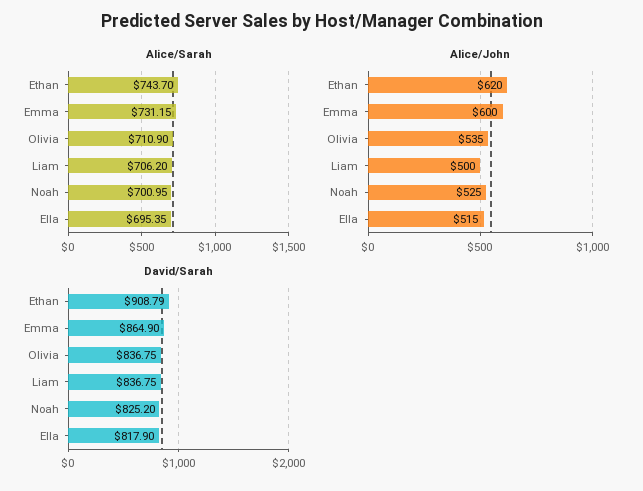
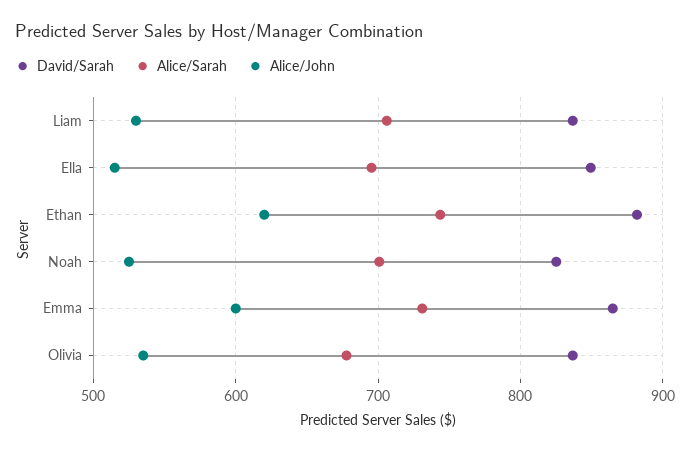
Alice/Sarah, Olivia: 710.9 -> 680
Alice/John, Liam: 500 -> 530
David/Sarah, Ethan: 908.79 -> 880
David/Sarah, Ella: 817.9 -> 850

